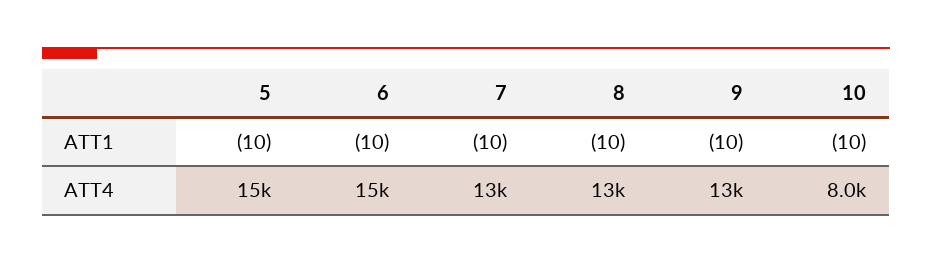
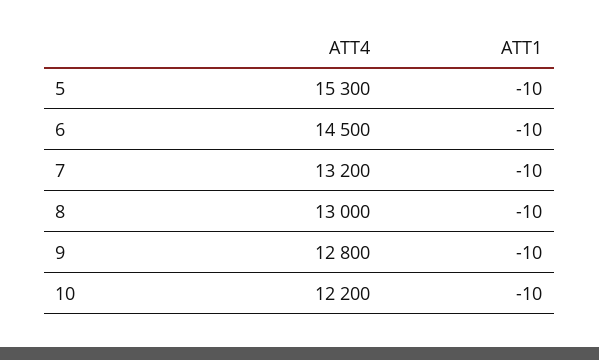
10, ATT4: 8000 -> 12200

